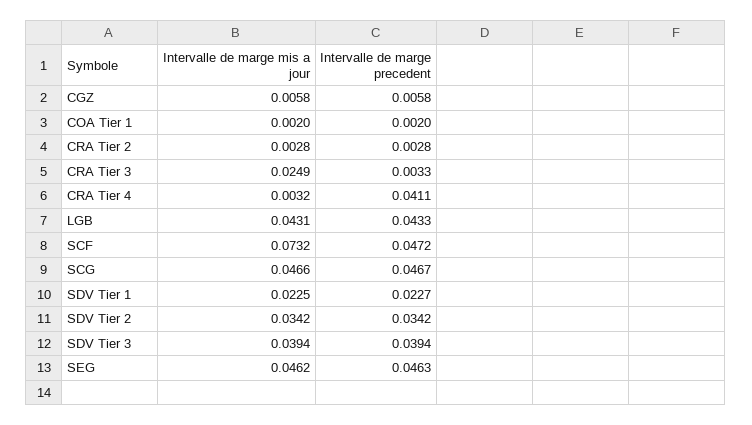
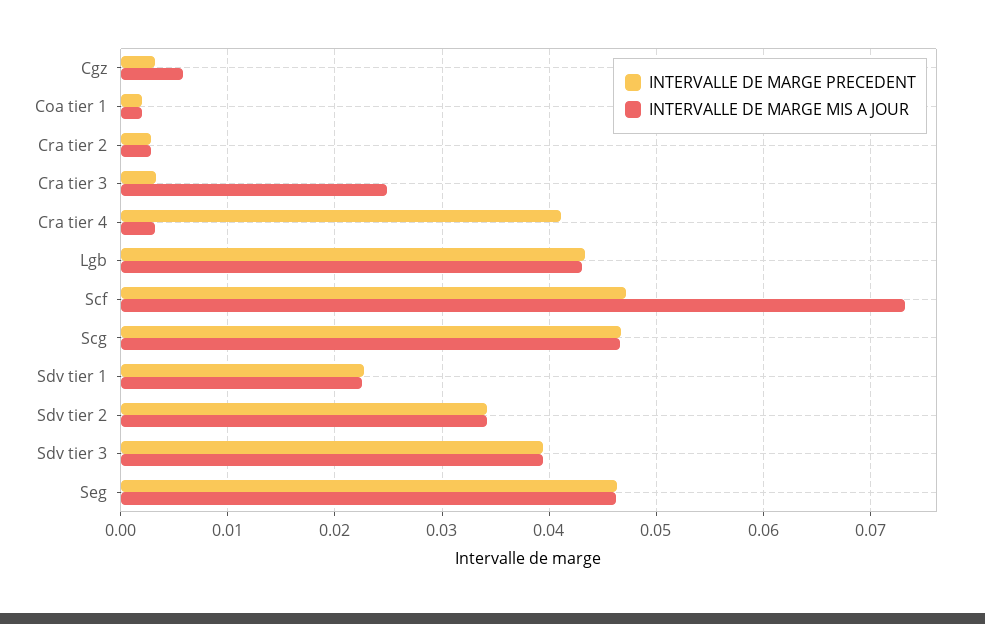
Intervalle de marge precedent, CGZ: 0.0058 -> 0.003

